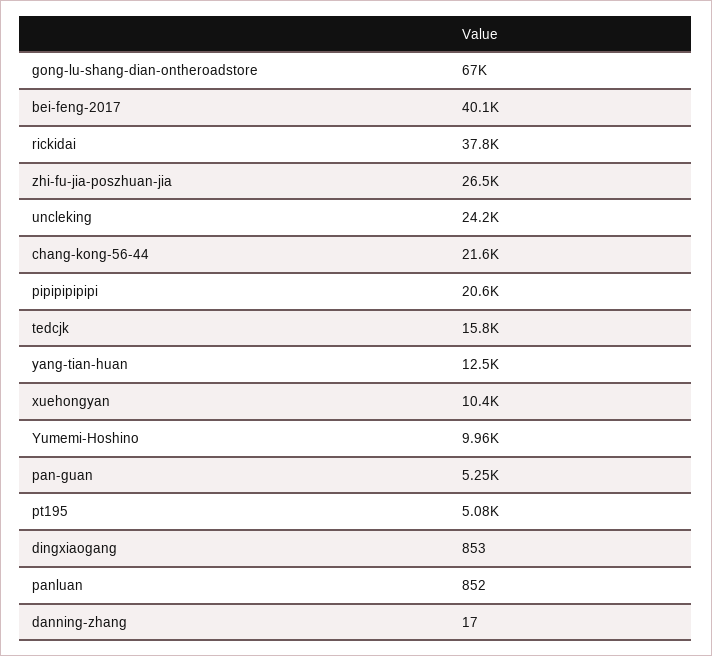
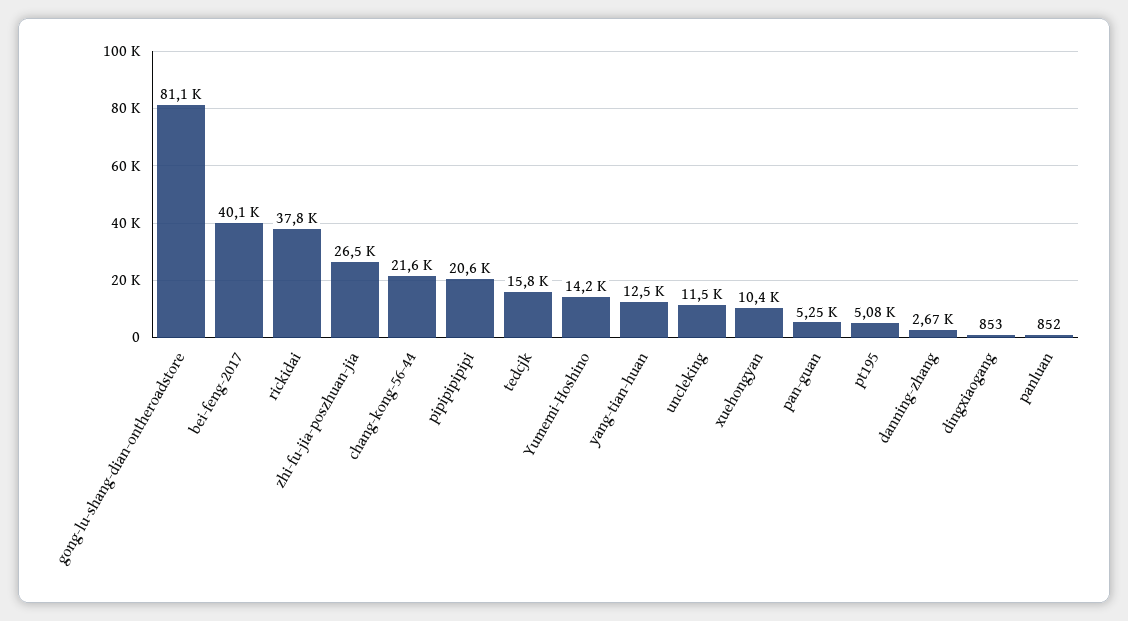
gong-lu-shang-dian-ontheroadstore: 67000 -> 81100
uncleking: 24200 -> 11500
Yumemi-Hoshino: 9960 -> 14200
danning-zhang: 17 -> 2670

